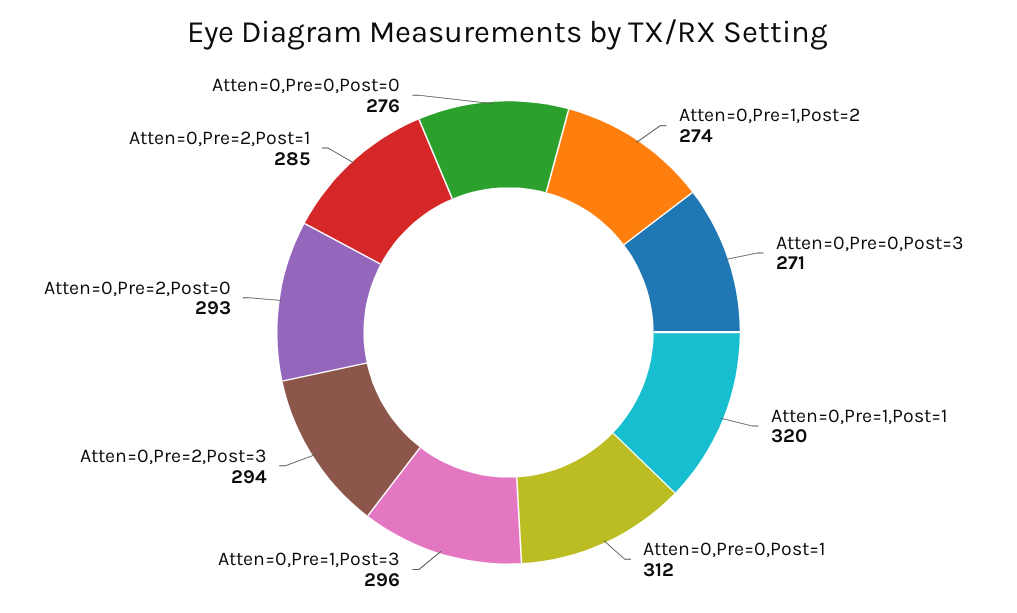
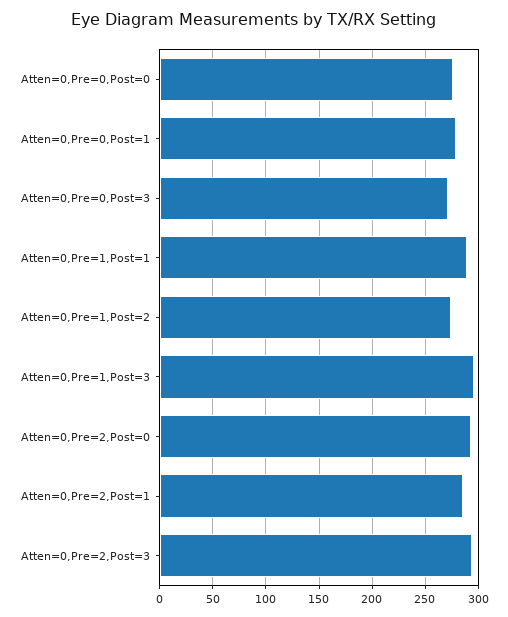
Atten=0,Pre=1,Post=1: 320 -> 290
Atten=0,Pre=0,Post=1: 312 -> 280

